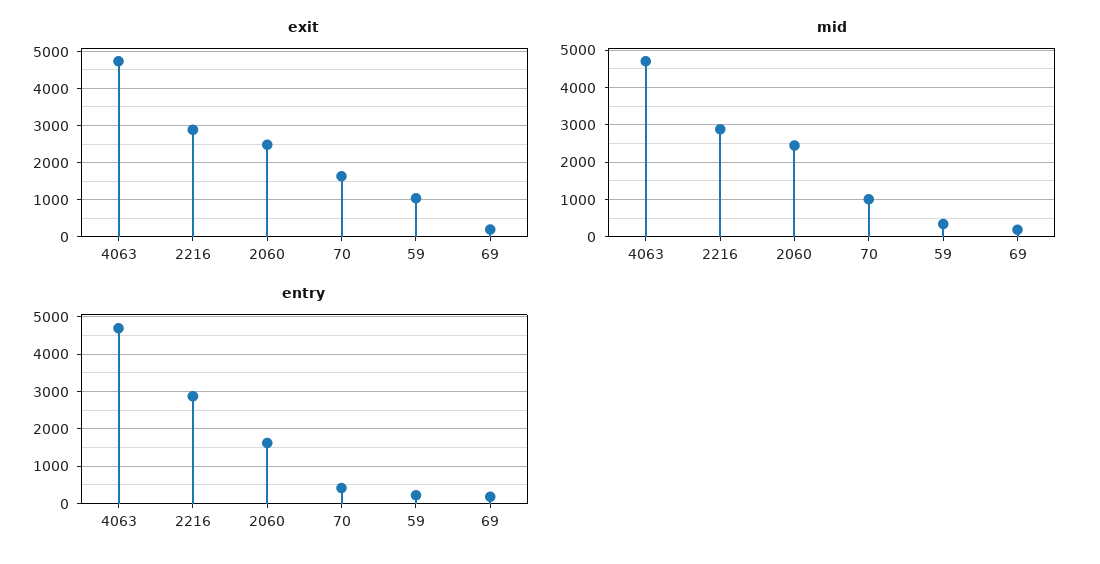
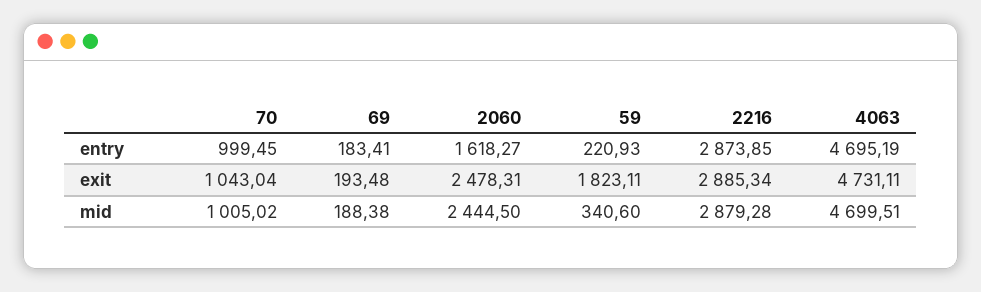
exit, 70: 1600 -> 1043.04
exit, 59: 1000 -> 1823.11
entry, 70: 400 -> 999.45

